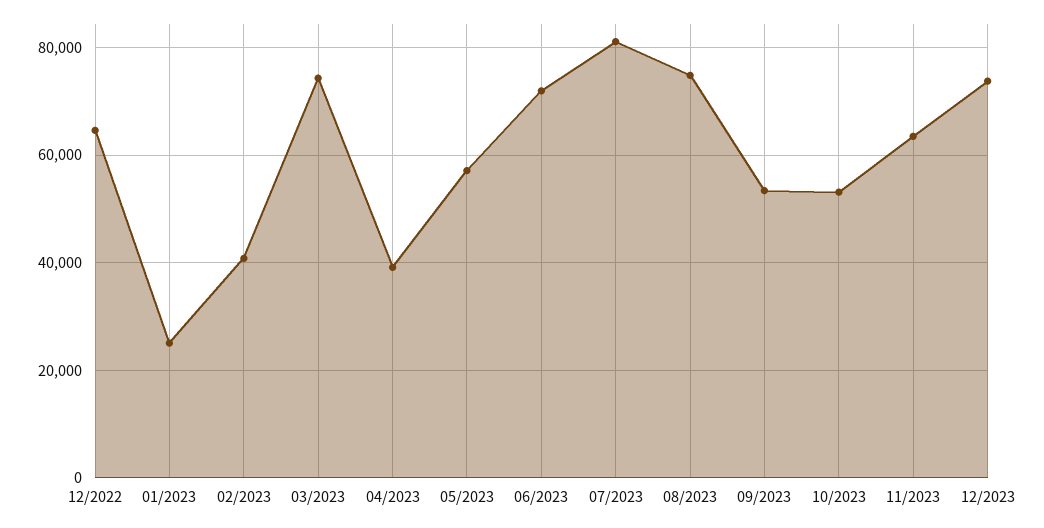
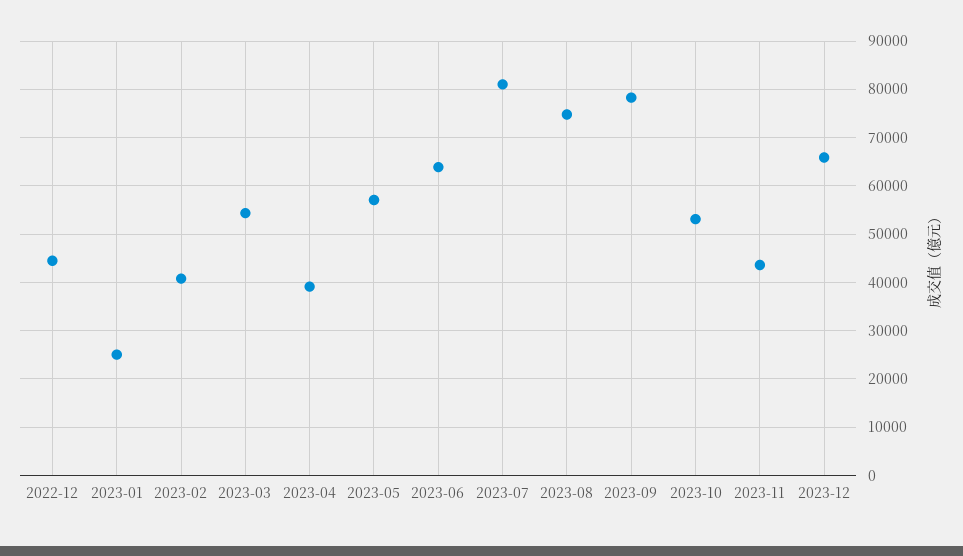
12/2022: 64000 -> 44000
03/2023: 74000 -> 54000
06/2023: 72000 -> 64000
09/2023: 54000 -> 78000
11/2023: 64000 -> 44000
12/2023: 74000 -> 66000

